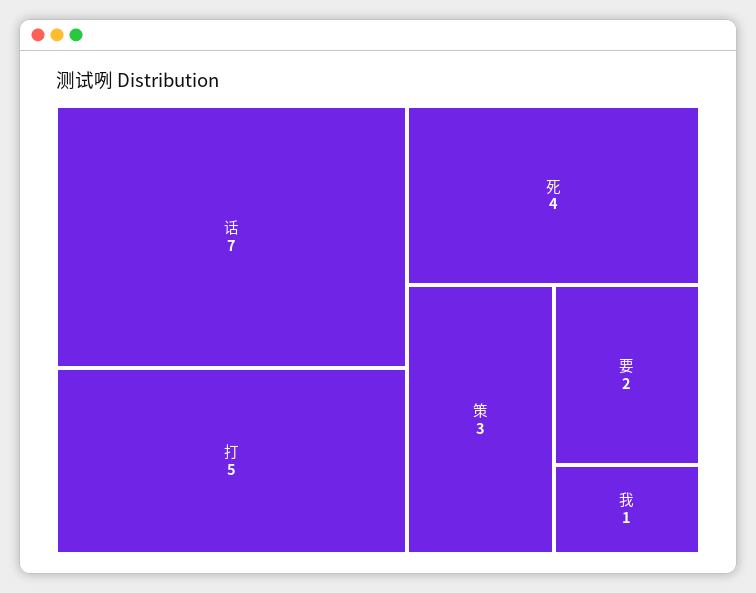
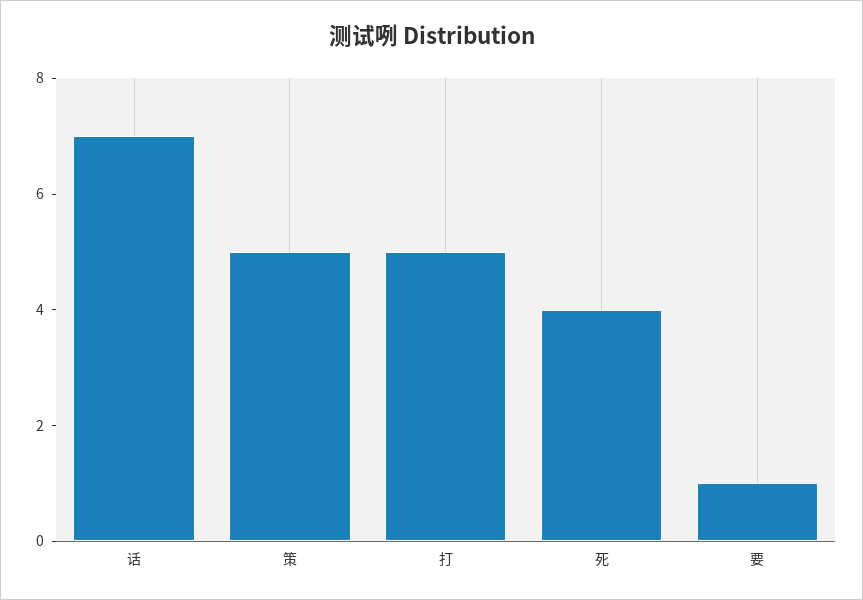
策: 3 -> 5
要: 2 -> 1
我: 1 -> none

